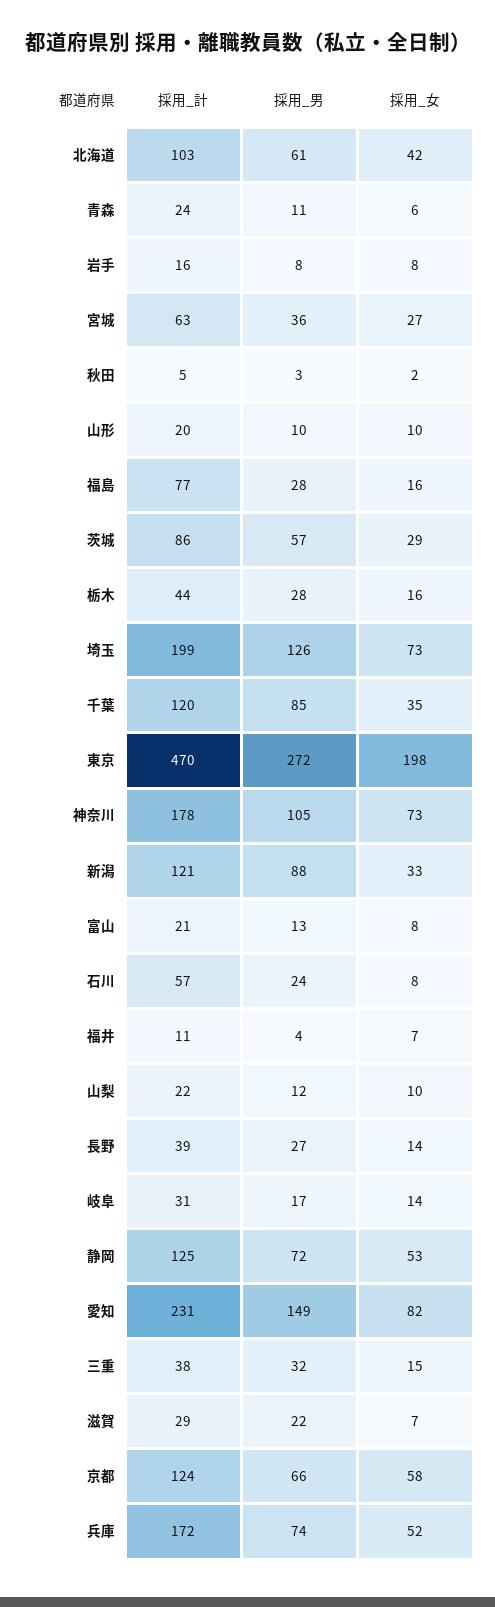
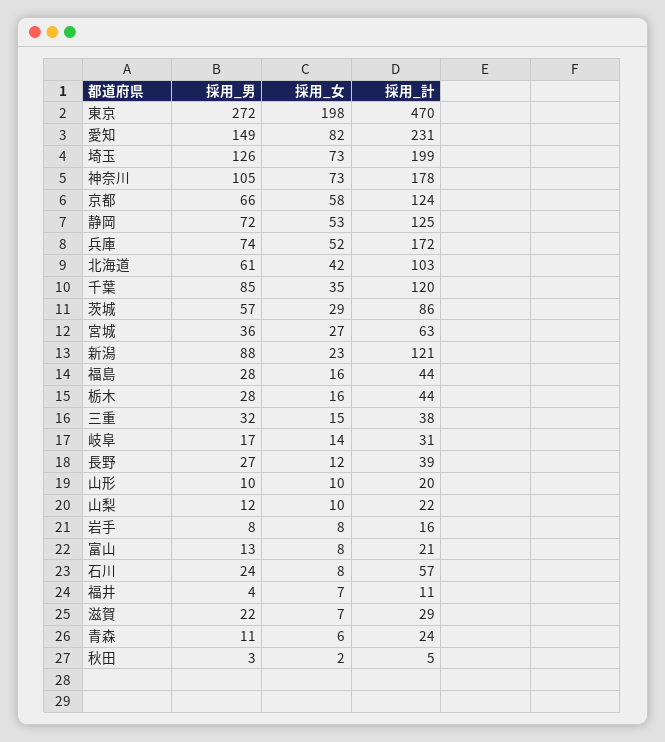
採用_計, 福島: 77 -> 44
採用_女, 新潟: 33 -> 23
採用_女, 長野: 14 -> 12

